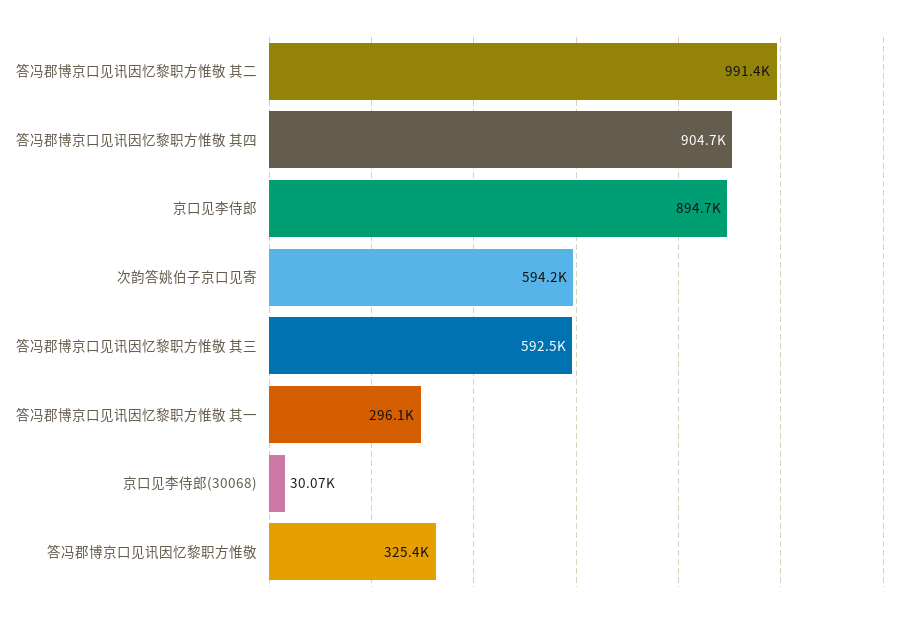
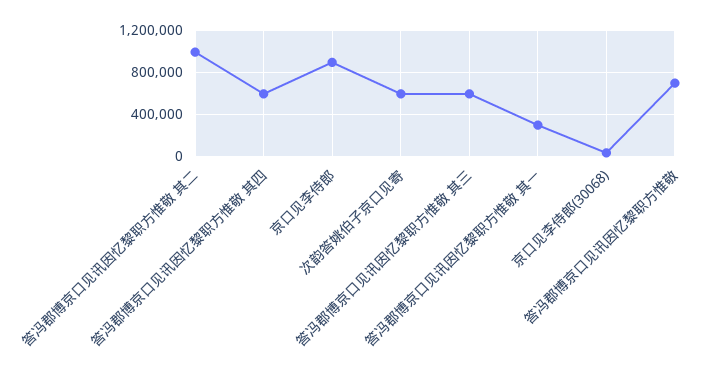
答冯郡博京口见讯因忆黎职方惟敬 其四: 904700 -> 600000
答冯郡博京口见讯因忆黎职方惟敬: 325400 -> 700000

